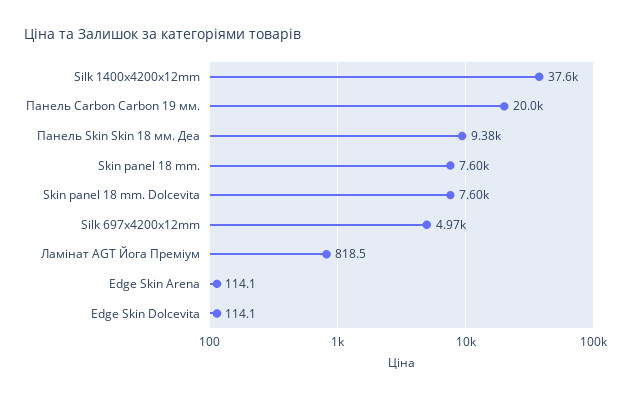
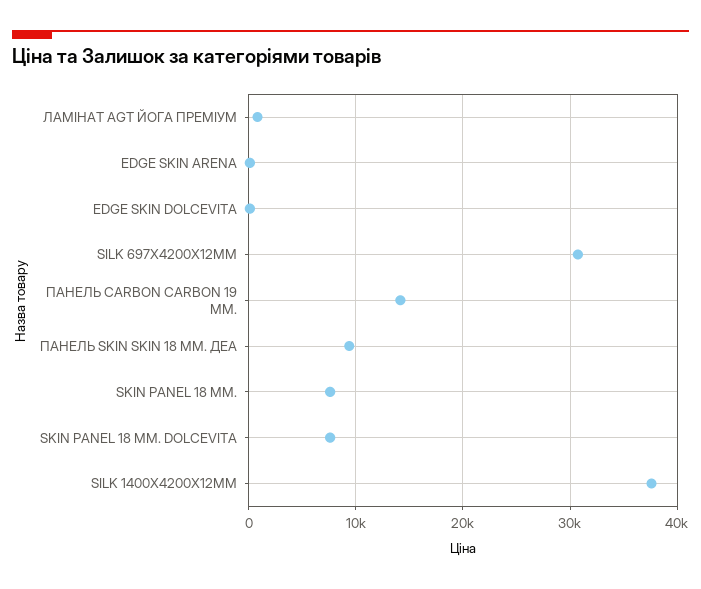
Панель Carbon Carbon 19 мм.: 20000 -> 14000
Silk 697x4200x12mm: 4970 -> 31000

